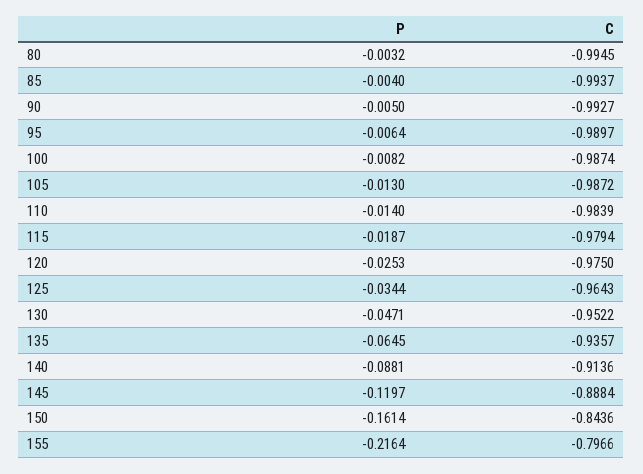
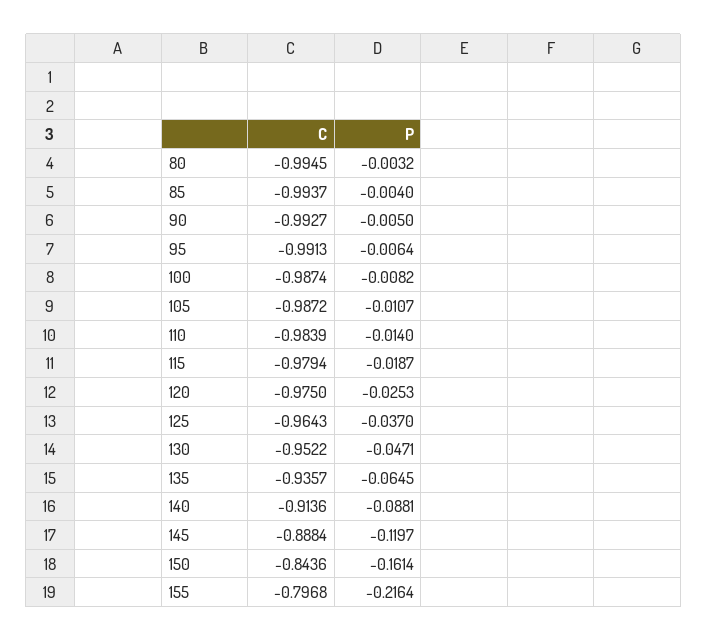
C, 95: -0.9897 -> -0.9913
P, 105: -0.013 -> -0.0107
P, 125: -0.0344 -> -0.037
C, 155: -0.7966 -> -0.7968

